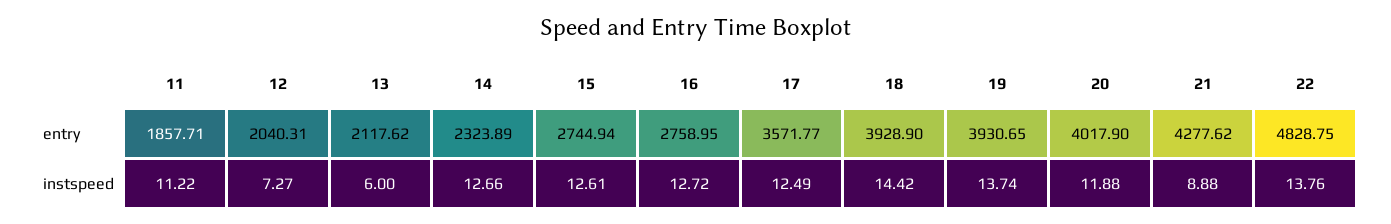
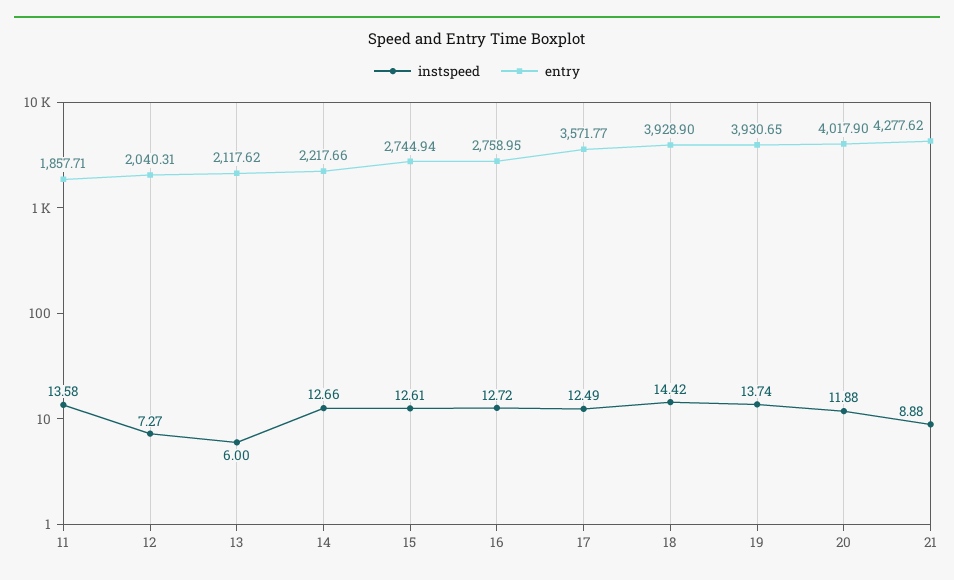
entry, 14: 2323.89 -> 2217.66
entry, 22: 4828.75 -> none
instspeed, 11: 11.22 -> 13.58
instspeed, 22: 13.76 -> none

